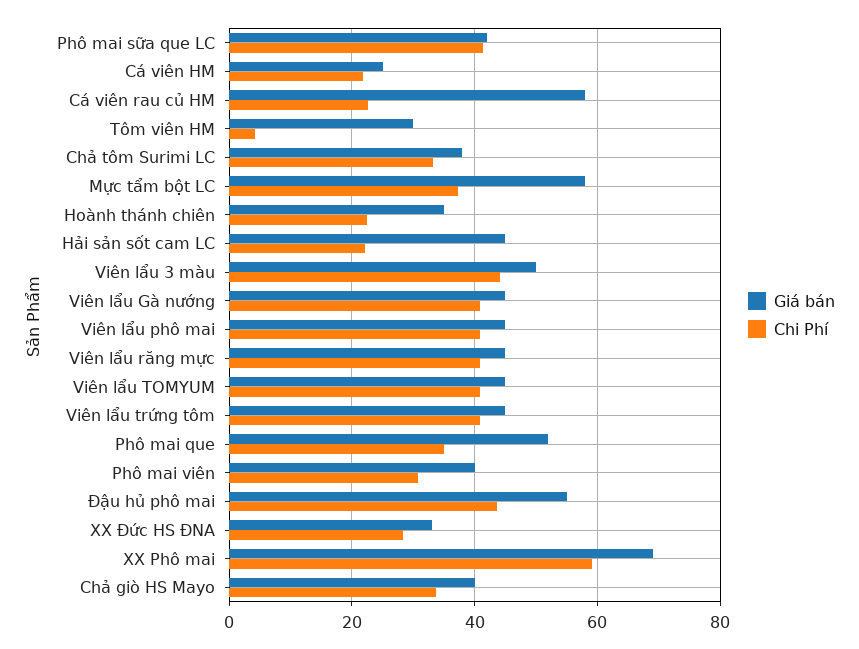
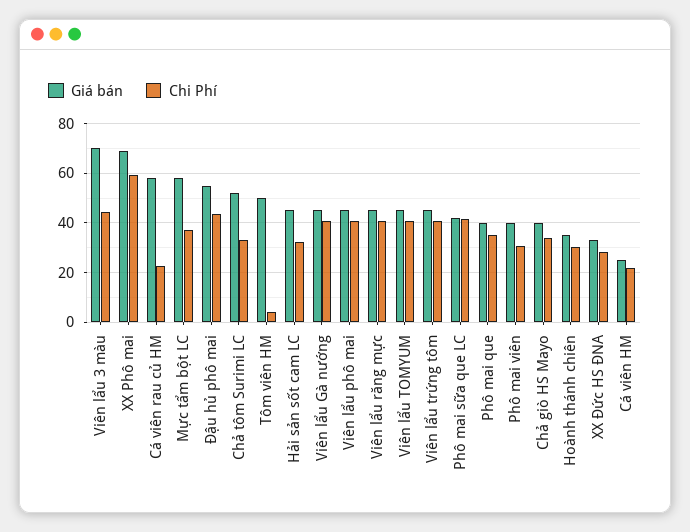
Giá bán, Tôm viên HM: 30 -> 50
Giá bán, Chả tôm Surimi LC: 38 -> 52.5
Chi Phí, Hoành thánh chiên: 22 -> 30
Chi Phí, Hải sản sốt cam LC: 22 -> 32.5
Giá bán, Viên lẩu 3 màu: 50 -> 70
Giá bán, Phô mai que: 52 -> 40

